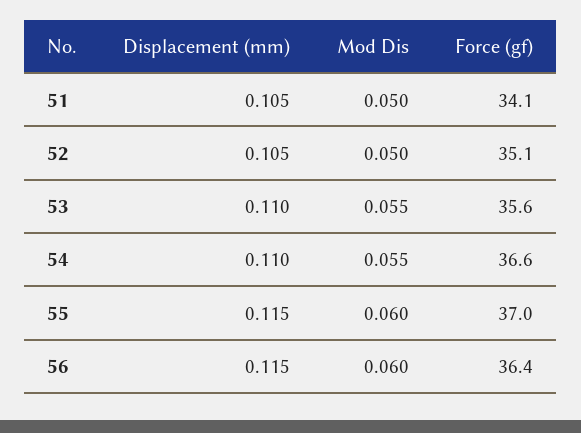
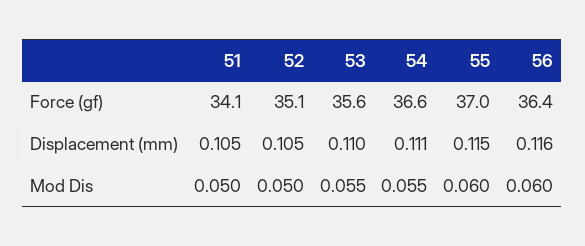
Displacement (mm), 54: 0.11 -> 0.111
Displacement (mm), 56: 0.115 -> 0.116

